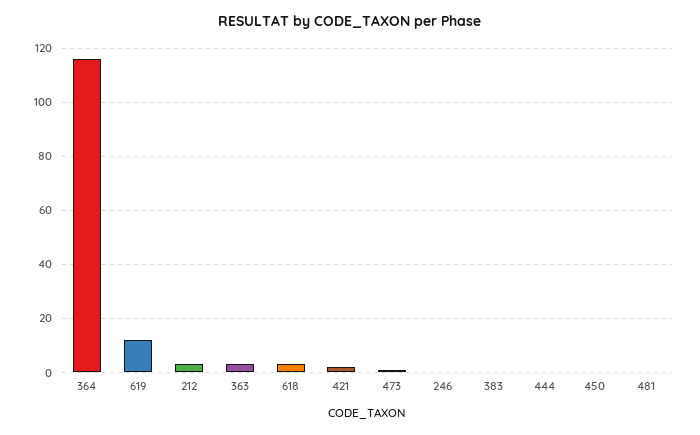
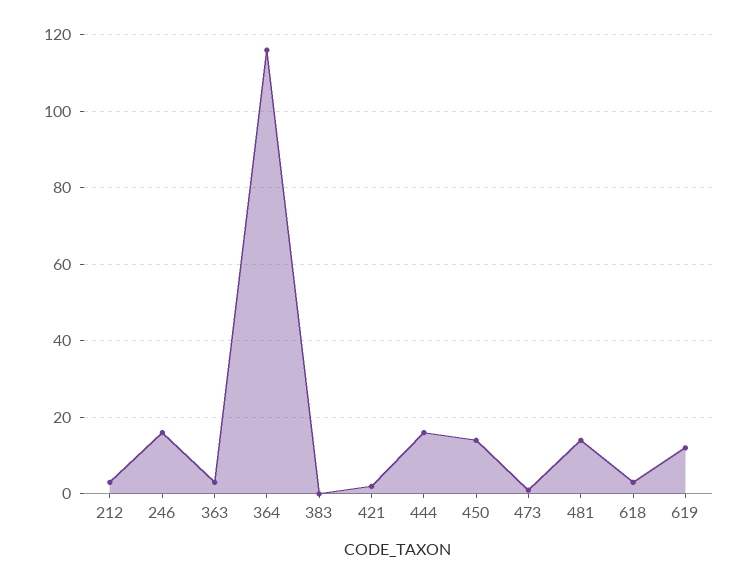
246: 0 -> 15
444: 0 -> 15
450: 0 -> 15
481: 0 -> 15

